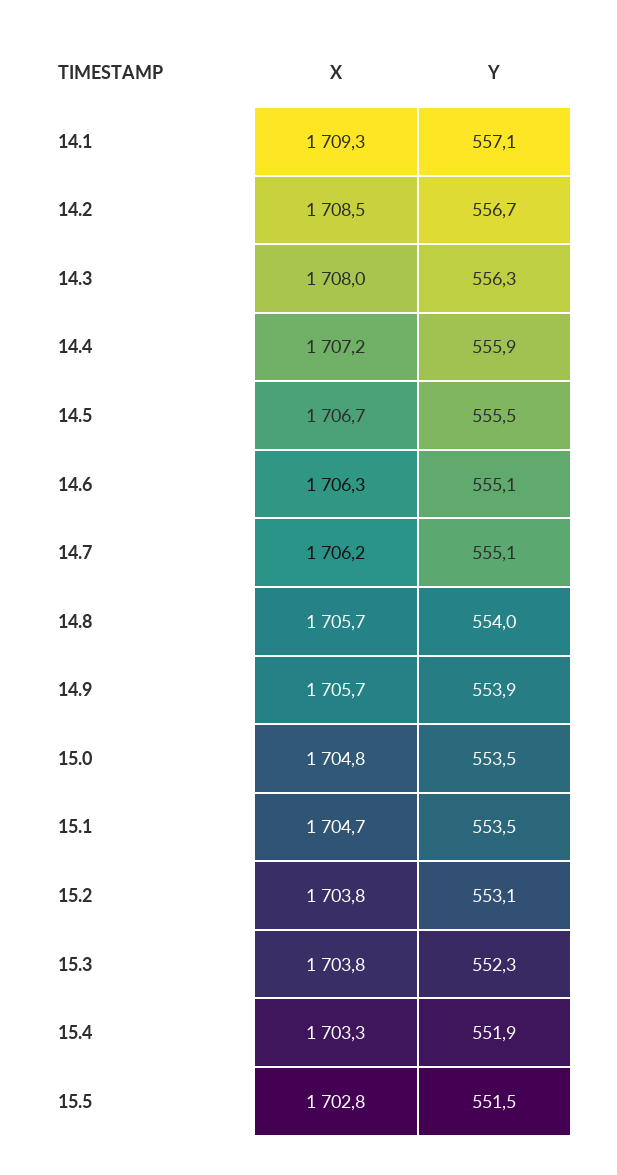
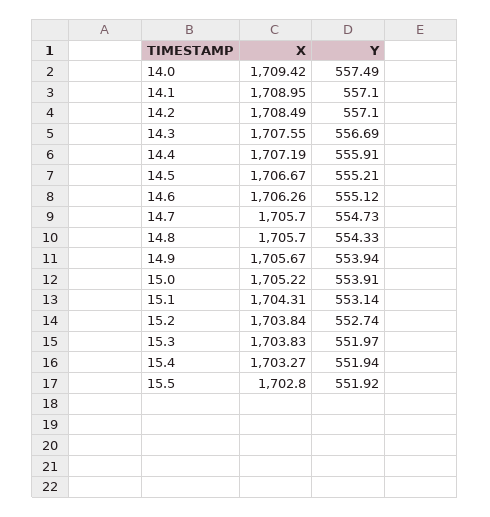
X, 14.1: 1709.3 -> 1708.95
Y, 14.2: 556.7 -> 557.1
X, 14.3: 1708 -> 1707.55
Y, 14.3: 556.3 -> 556.69
Y, 14.5: 555.5 -> 555.21
X, 14.7: 1706.2 -> 1705.7
Y, 14.7: 555.1 -> 554.73
Y, 14.8: 554 -> 554.33
X, 15.0: 1704.8 -> 1705.22
Y, 15.0: 553.5 -> 553.91
X, 15.1: 1704.7 -> 1704.31
Y, 15.1: 553.5 -> 553.14
Y, 15.2: 553.1 -> 552.74
Y, 15.3: 552.3 -> 551.97
Y, 15.5: 551.5 -> 551.92
X, 14.0: none -> 1709.42
Y, 14.0: none -> 557.49

